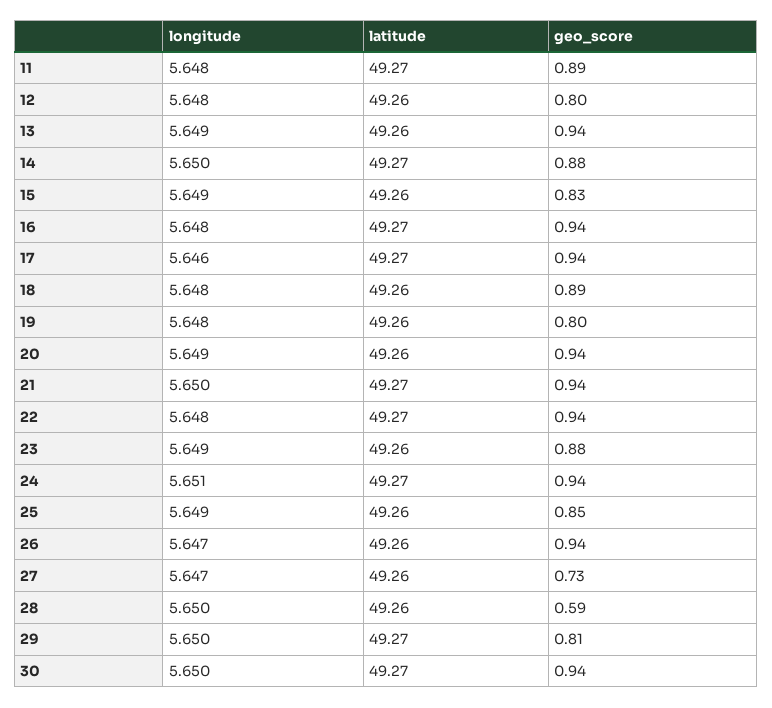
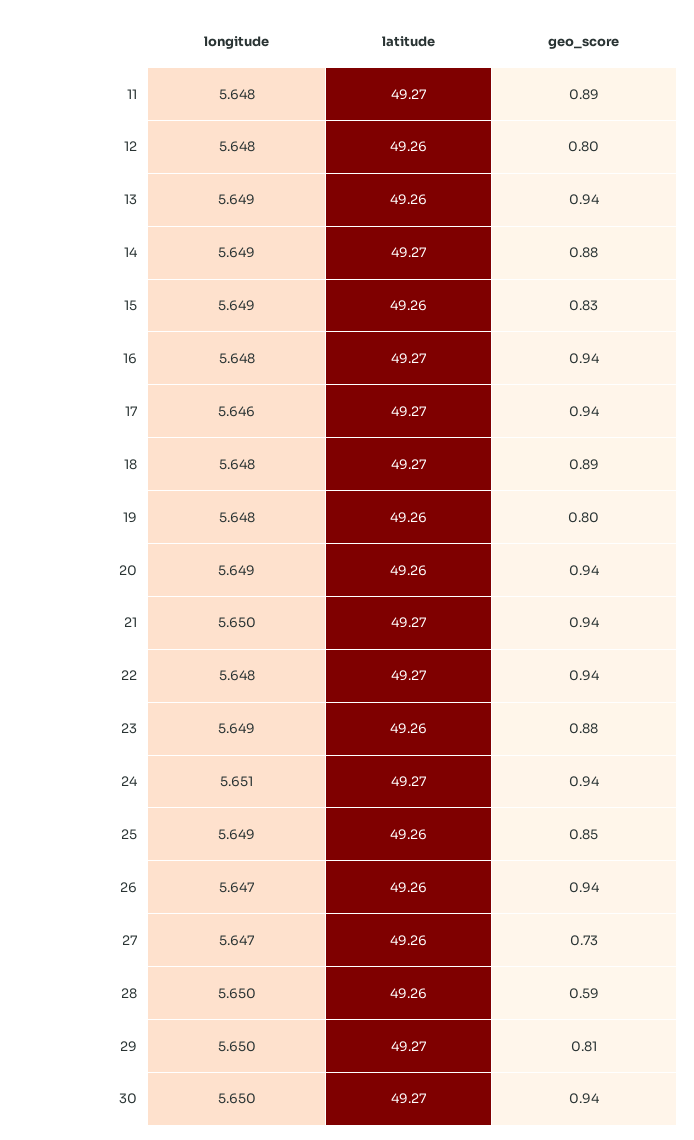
longitude, 14: 5.65 -> 5.649
latitude, 18: 49.26 -> 49.27

